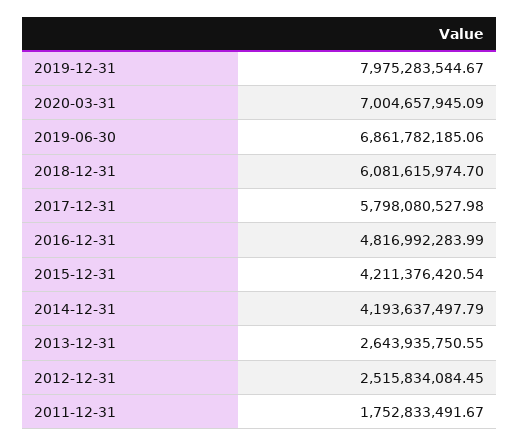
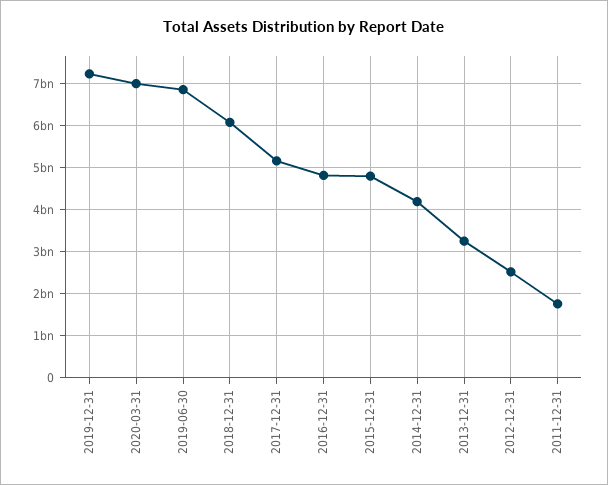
2019-12-31: 7975283544.67 -> 7200000000
2017-12-31: 5798080527.98 -> 5200000000
2015-12-31: 4211376420.54 -> 4800000000
2013-12-31: 2643935750.55 -> 3200000000

